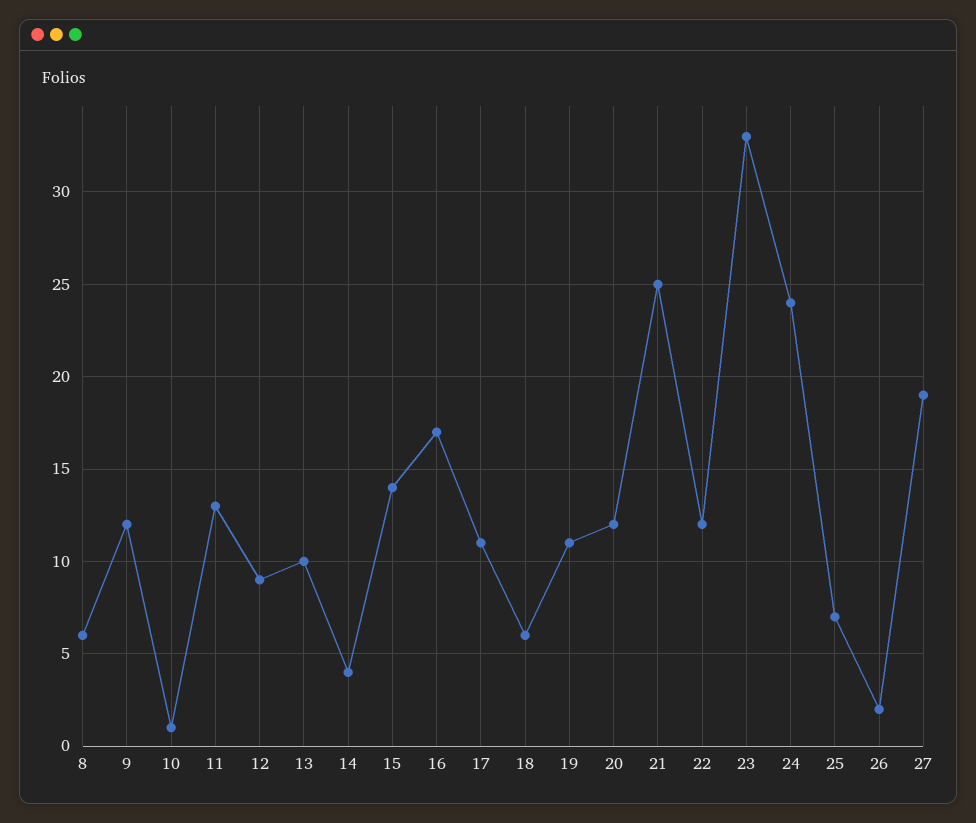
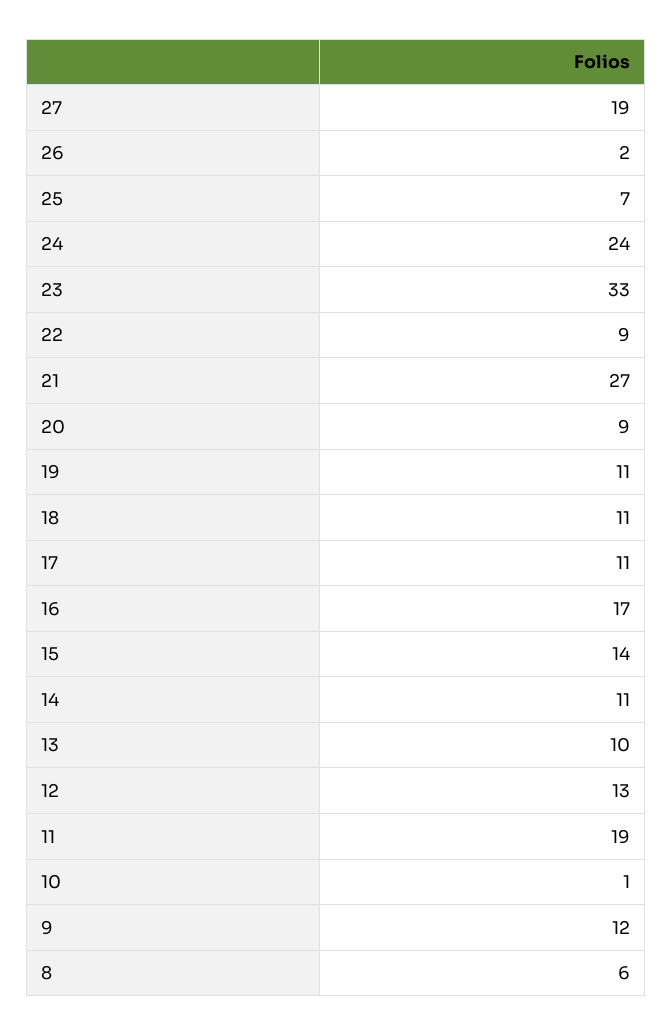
11: 13 -> 19
12: 9 -> 13
14: 4 -> 11
18: 6 -> 11
20: 12 -> 9
21: 25 -> 27
22: 12 -> 9

